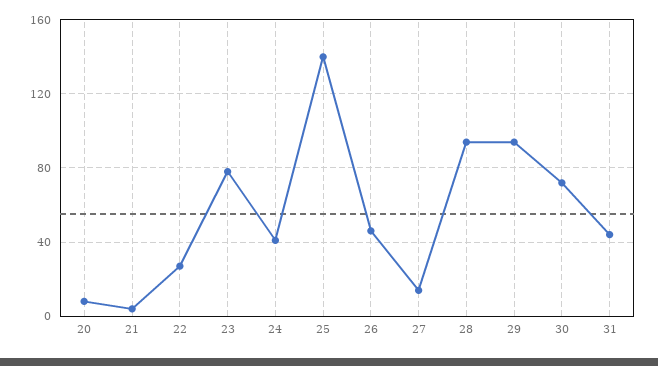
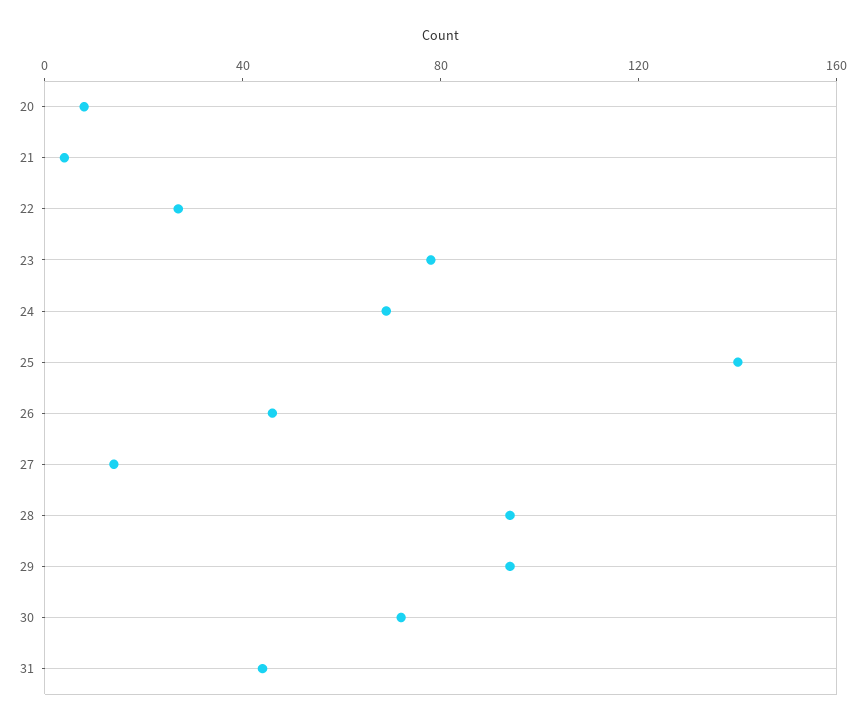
24: 40 -> 70

